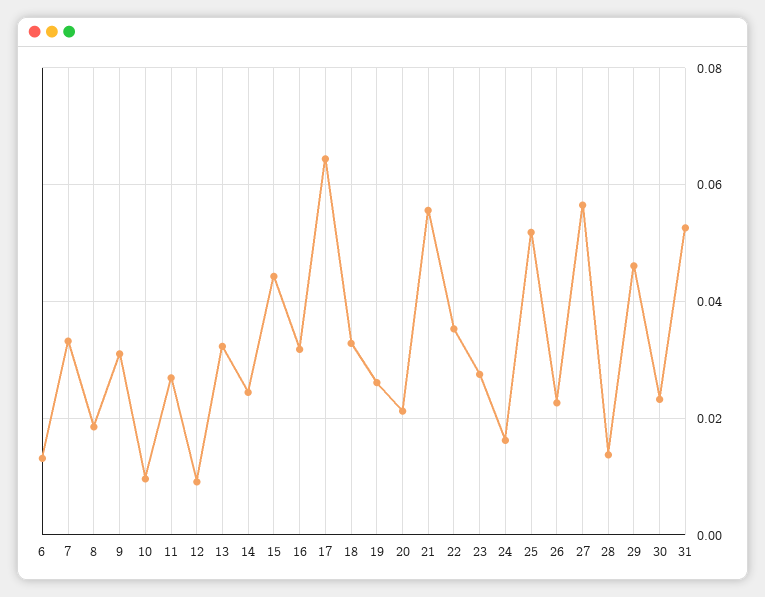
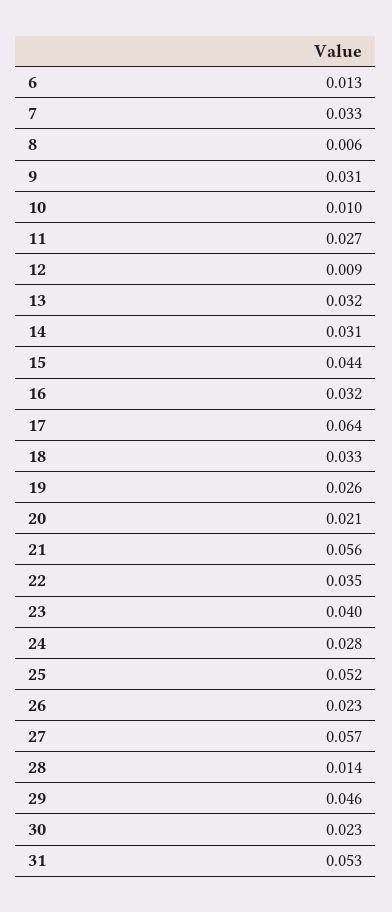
8: 0.018 -> 0.006
14: 0.024 -> 0.031
23: 0.028 -> 0.04
24: 0.016 -> 0.028

